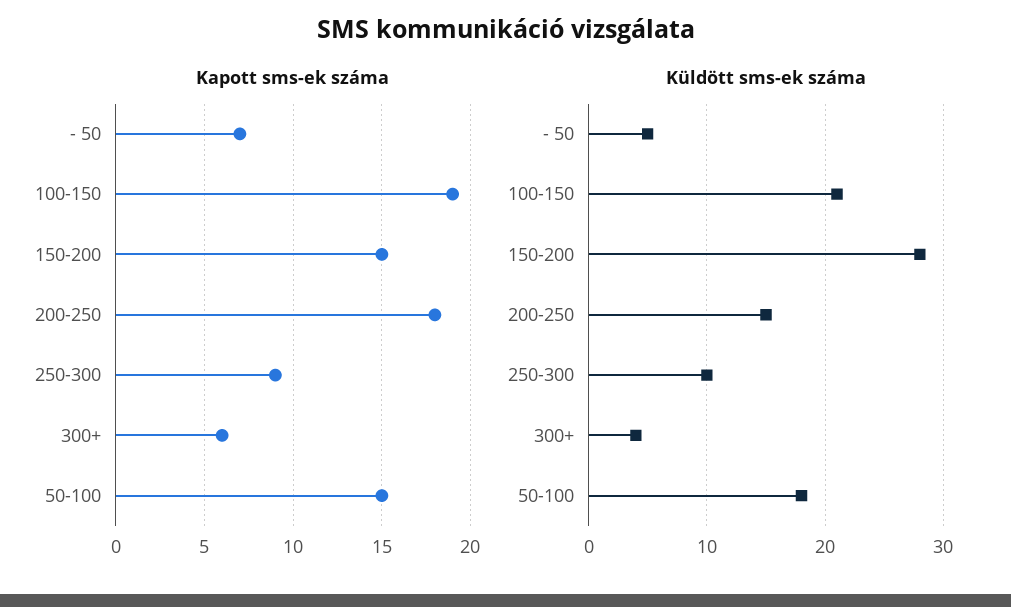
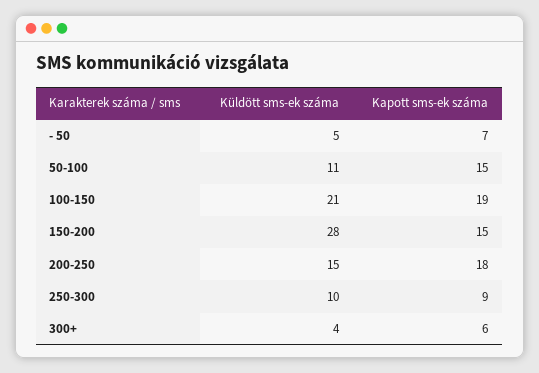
Küldött sms-ek száma, 50-100: 18 -> 11

